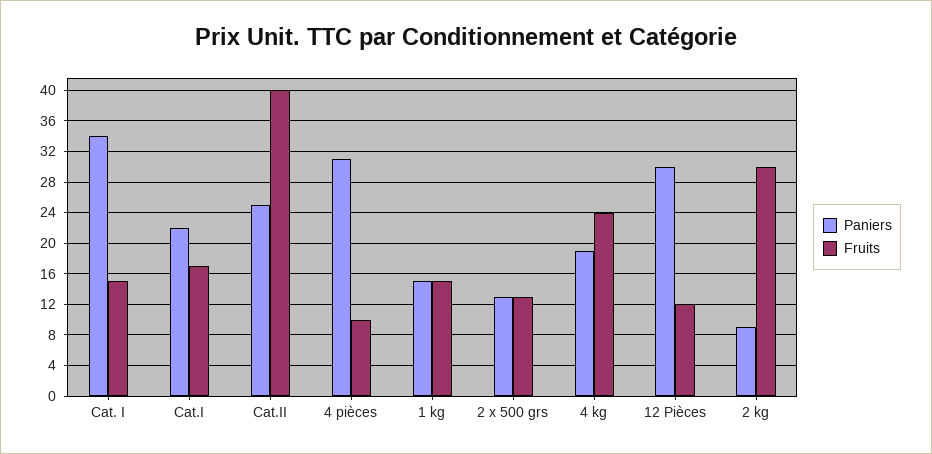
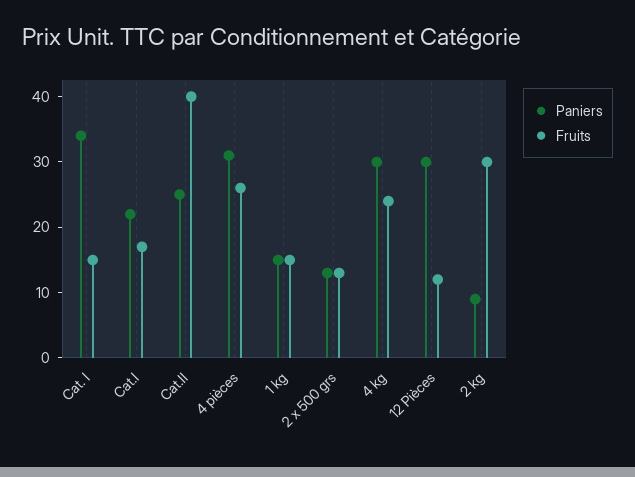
Fruits, 4 pièces: 10 -> 25
Paniers, 4 kg: 19 -> 30

